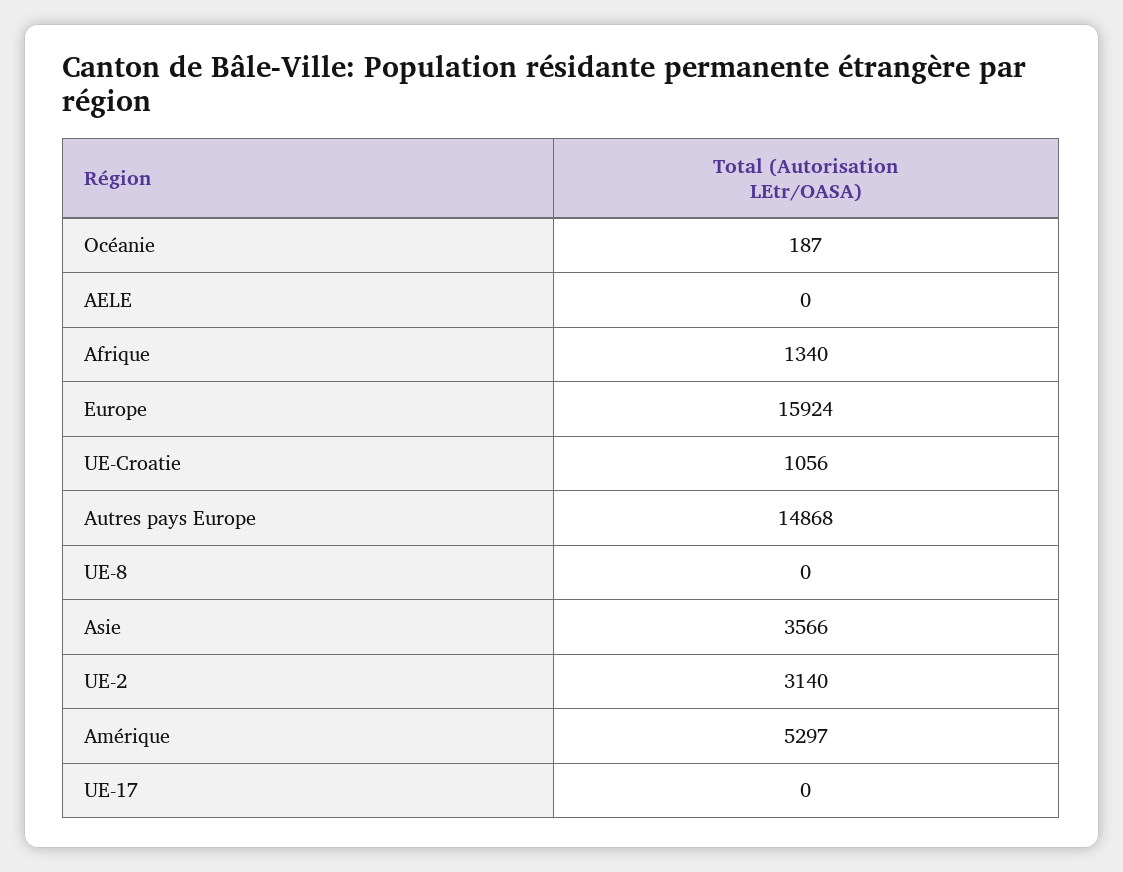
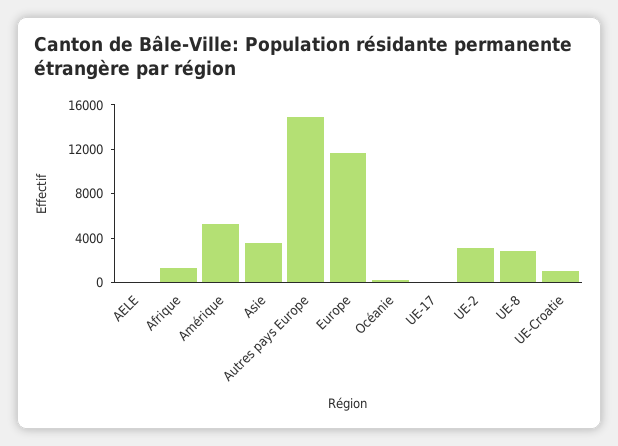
Europe: 15924 -> 12000
UE-8: 0 -> 3000

